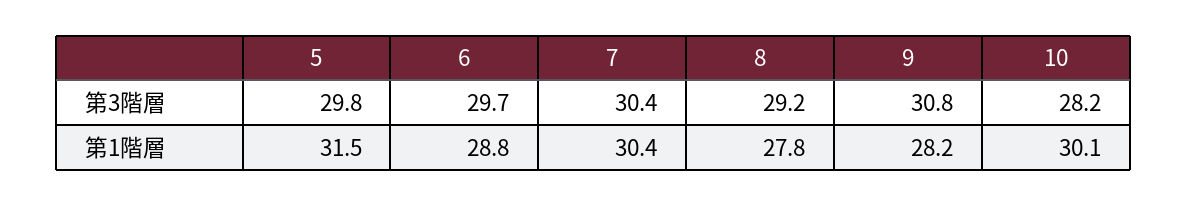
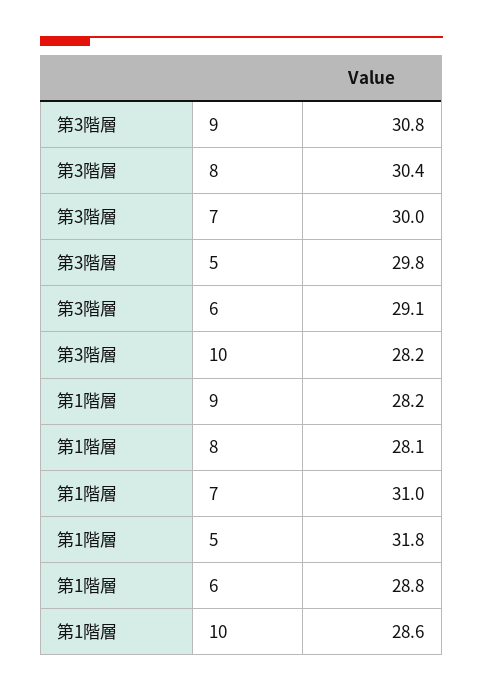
6, 第3階層: 29.7 -> 29.1
7, 第3階層: 30.4 -> 30
8, 第3階層: 29.2 -> 30.4
5, 第1階層: 31.5 -> 31.8
7, 第1階層: 30.4 -> 31
8, 第1階層: 27.8 -> 28.1
10, 第1階層: 30.1 -> 28.6

